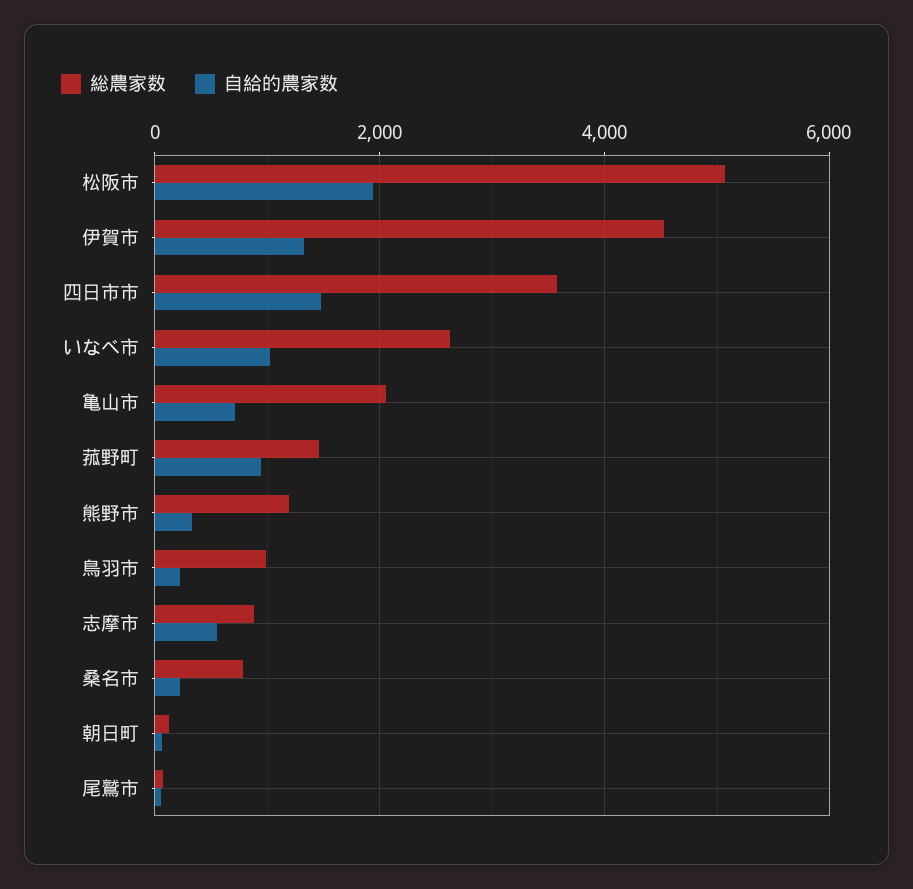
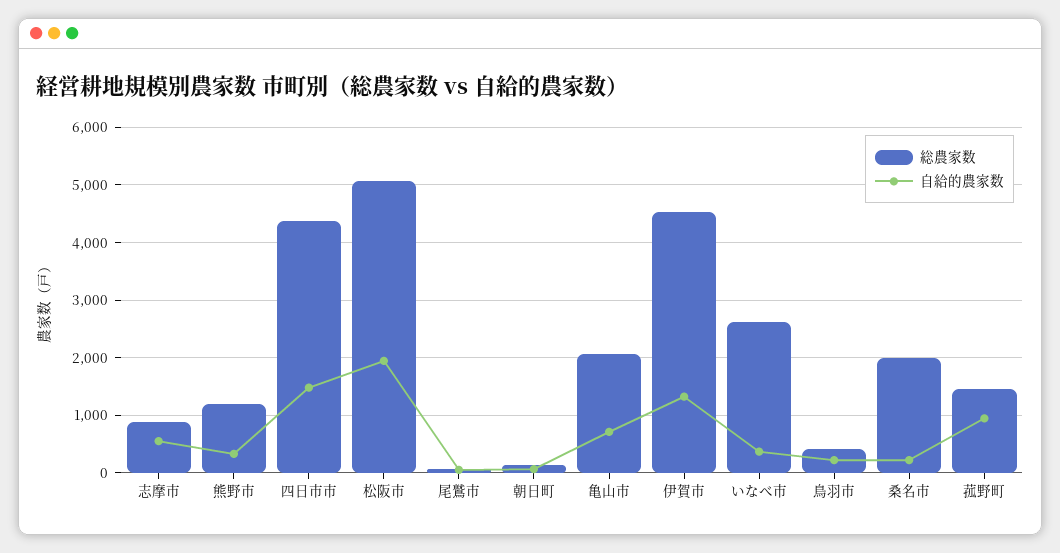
総農家数, 四日市市: 3600 -> 4400
自給的農家数, いなべ市: 1000 -> 400
総農家数, 鳥羽市: 1000 -> 400
総農家数, 桑名市: 800 -> 2000

